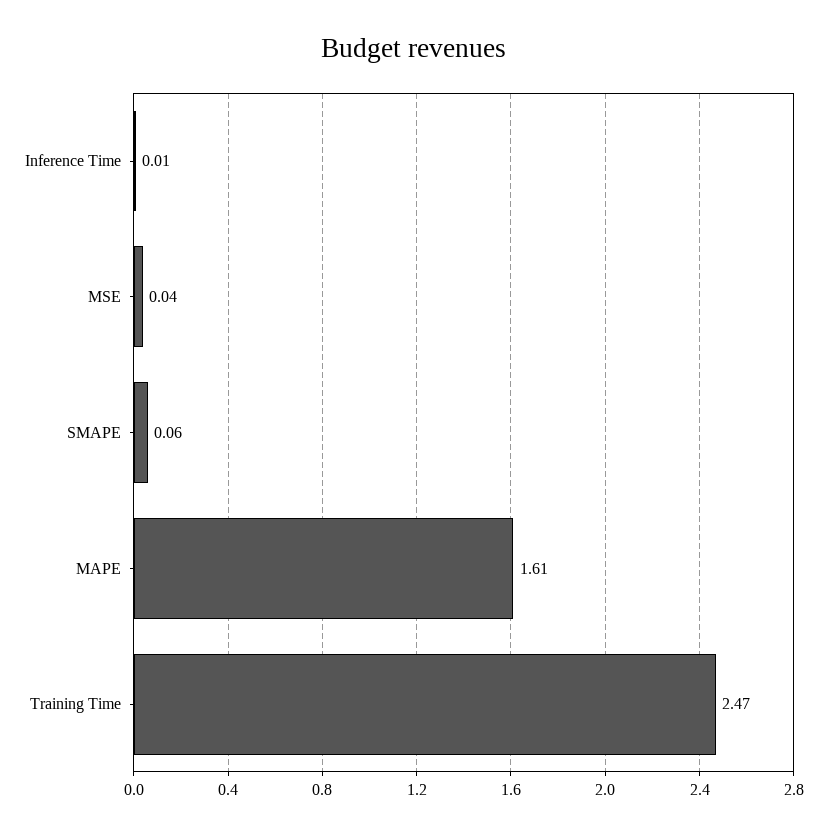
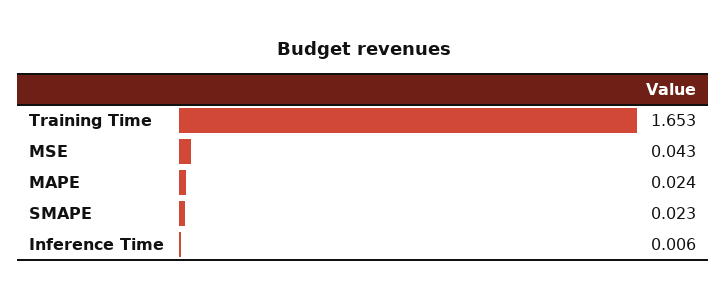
SMAPE: 0.06 -> 0.023
MAPE: 1.61 -> 0.024
Training Time: 2.47 -> 1.653

